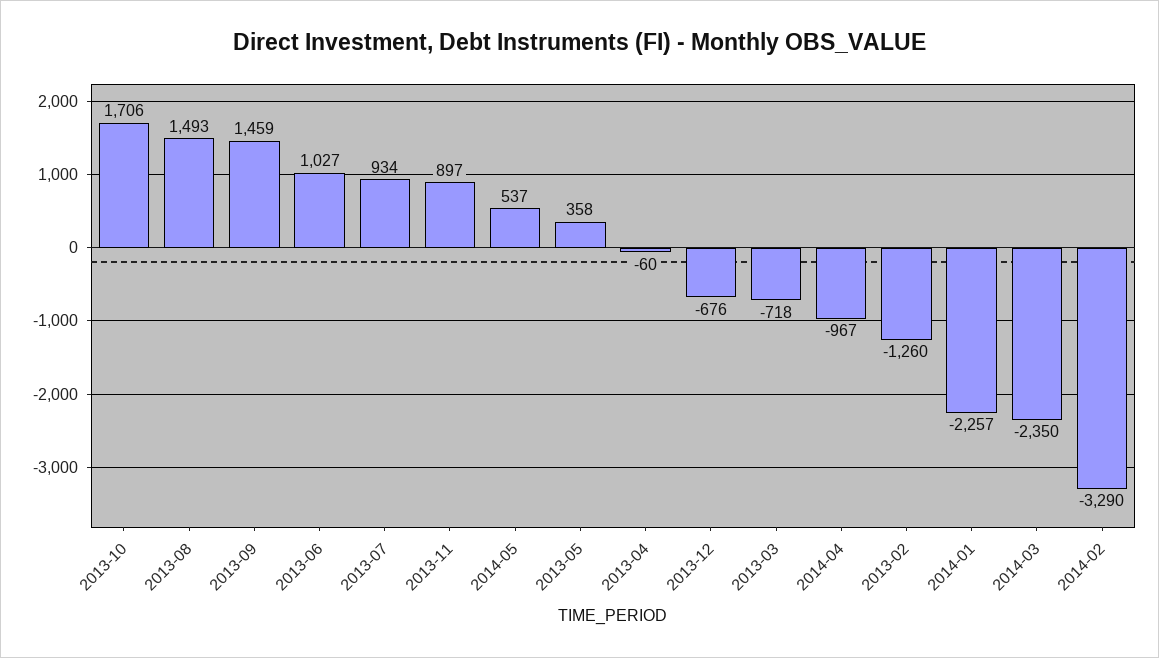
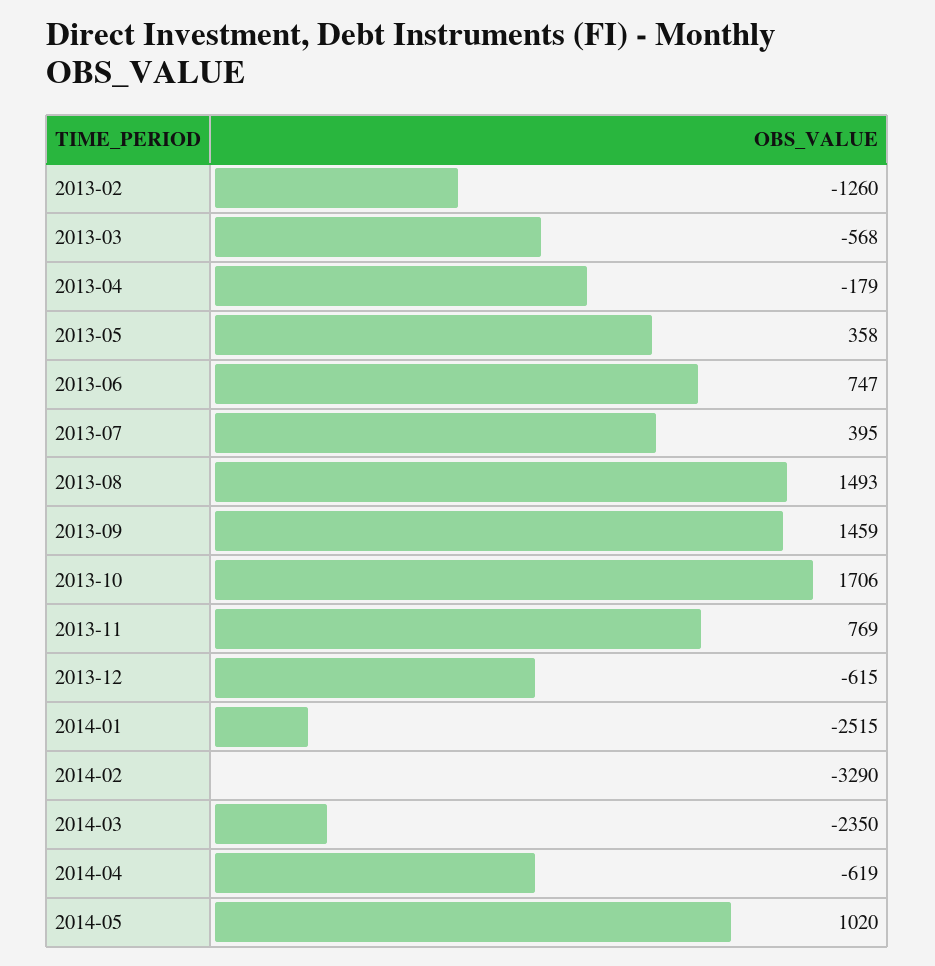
2013-06: 1027 -> 747
2013-07: 934 -> 395
2013-11: 897 -> 769
2014-05: 537 -> 1020
2013-04: -60 -> -179
2013-12: -676 -> -615
2013-03: -718 -> -568
2014-04: -967 -> -619
2014-01: -2257 -> -2515

